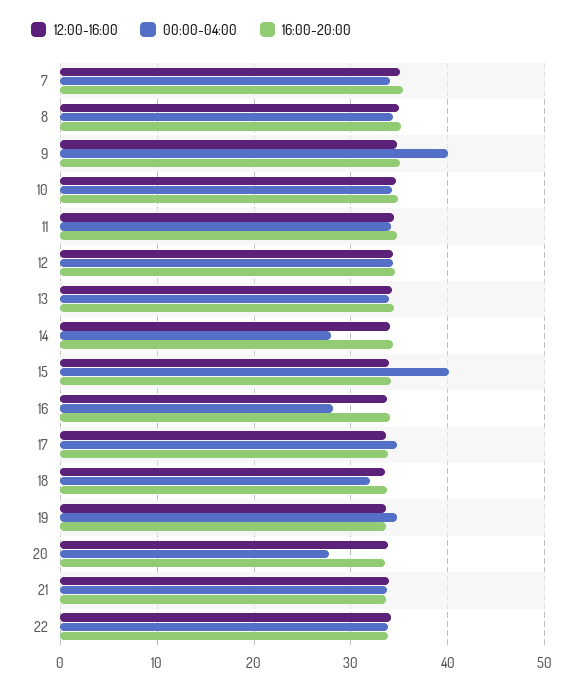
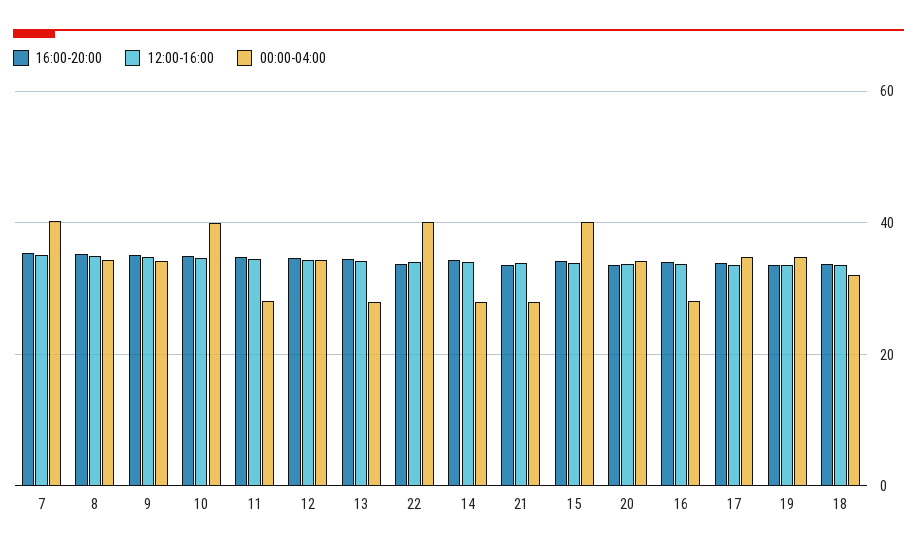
00:00-04:00, 7: 34 -> 40
00:00-04:00, 9: 40 -> 34
00:00-04:00, 10: 34 -> 40
00:00-04:00, 11: 34 -> 28
00:00-04:00, 13: 34 -> 28
00:00-04:00, 20: 28 -> 34
00:00-04:00, 21: 34 -> 28
00:00-04:00, 22: 34 -> 40

